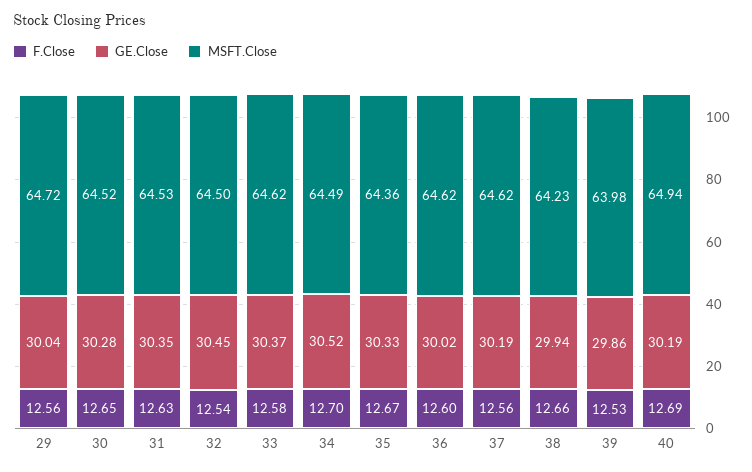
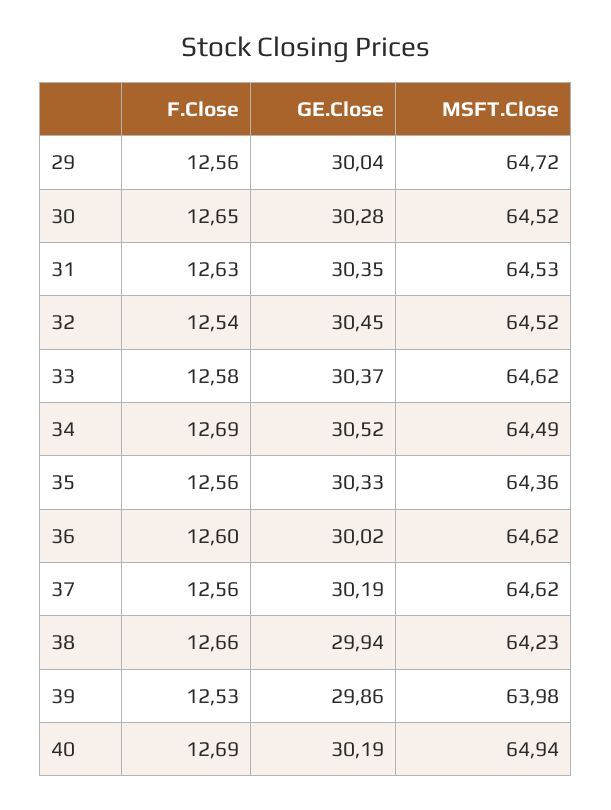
MSFT.Close, 32: 64.5 -> 64.52
F.Close, 34: 12.7 -> 12.69
F.Close, 35: 12.67 -> 12.56

